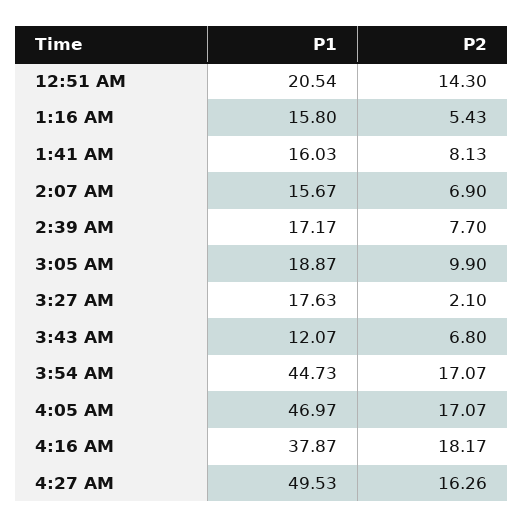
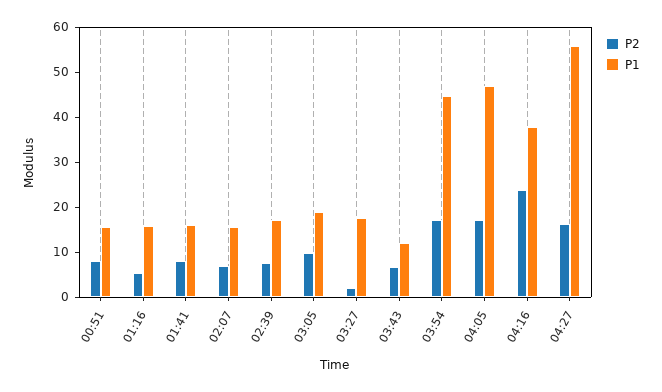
P1, 12:51 AM: 20.54 -> 16
P2, 12:51 AM: 14.3 -> 8
P2, 4:16 AM: 18.17 -> 24
P1, 4:27 AM: 49.53 -> 56

